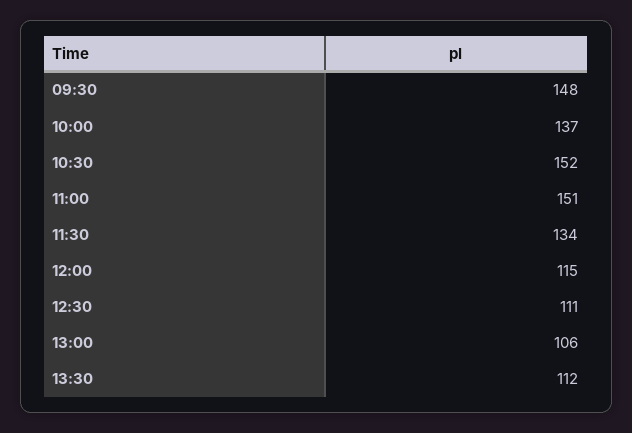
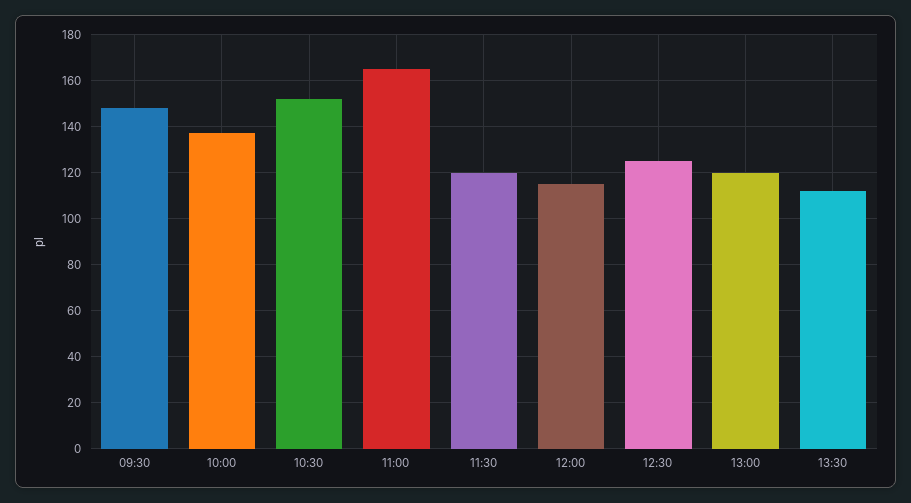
11:00: 151 -> 165
11:30: 134 -> 120
12:30: 111 -> 125
13:00: 106 -> 120

